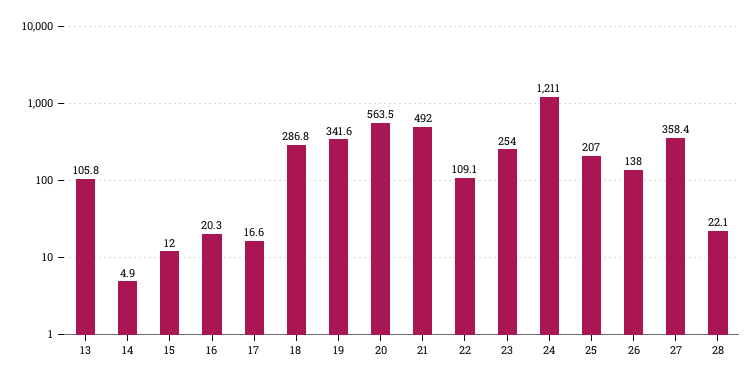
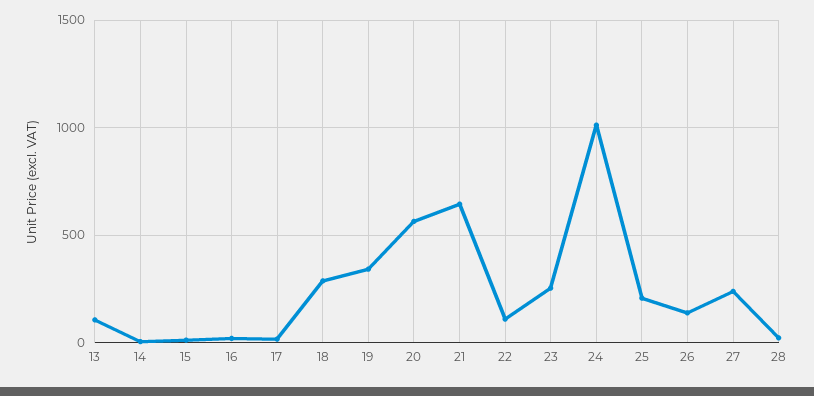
21: 492 -> 650
24: 1211 -> 1000
27: 358.4 -> 250

